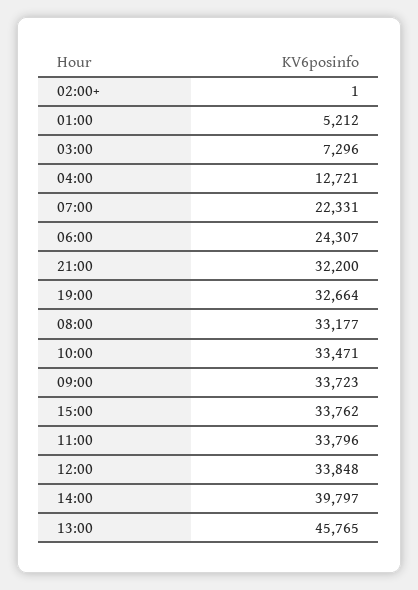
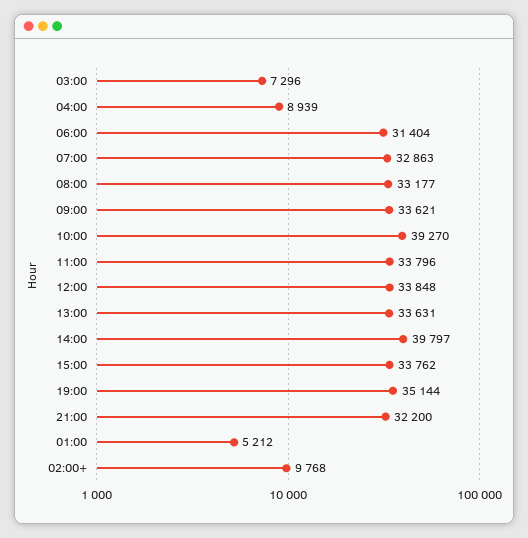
02:00+: 1 -> 9768
04:00: 12721 -> 8939
07:00: 22331 -> 32863
06:00: 24307 -> 31404
19:00: 32664 -> 35144
10:00: 33471 -> 39270
09:00: 33723 -> 33621
13:00: 45765 -> 33631

